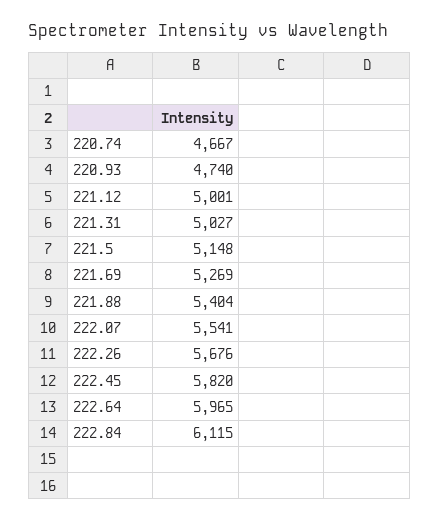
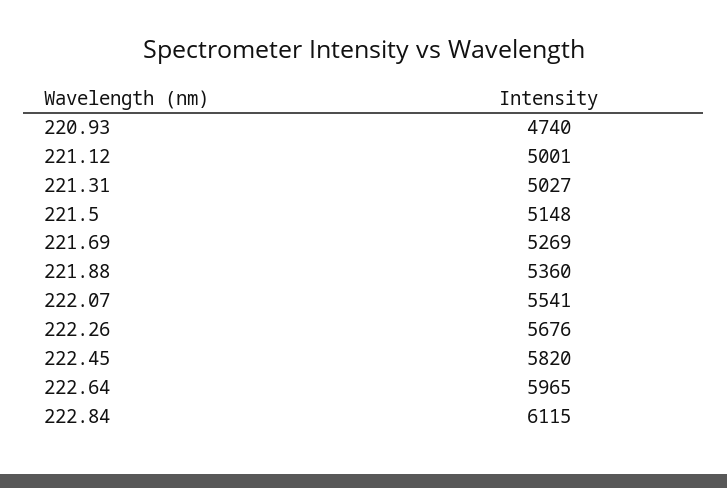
220.74: 4667 -> none
221.88: 5404 -> 5360

